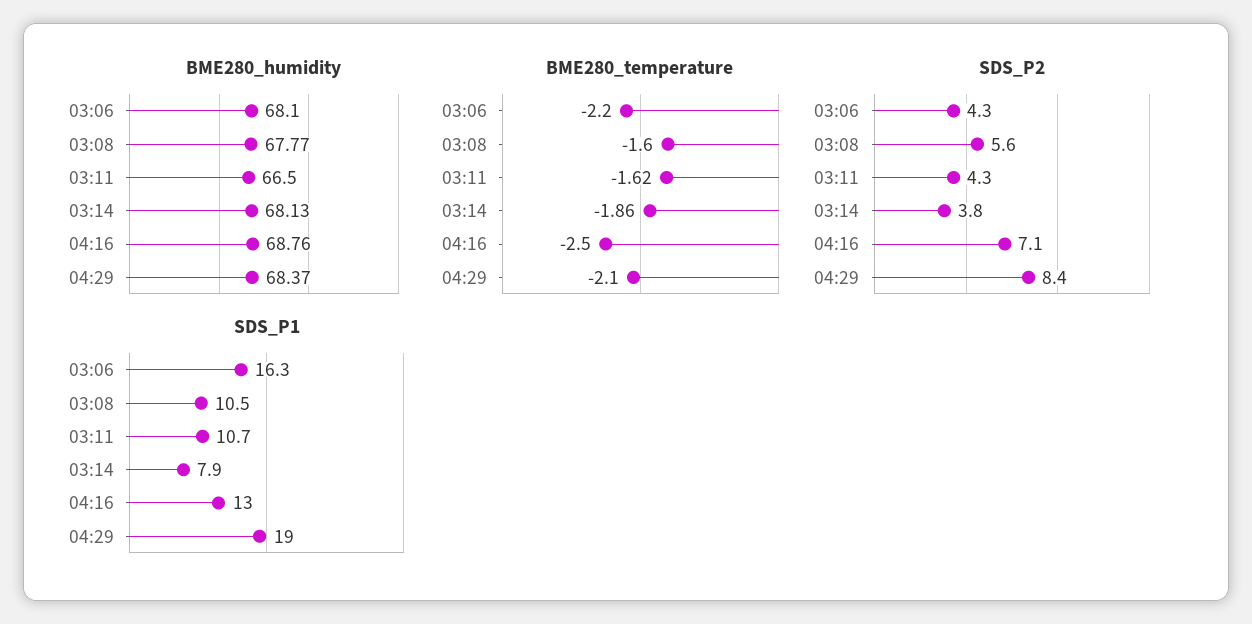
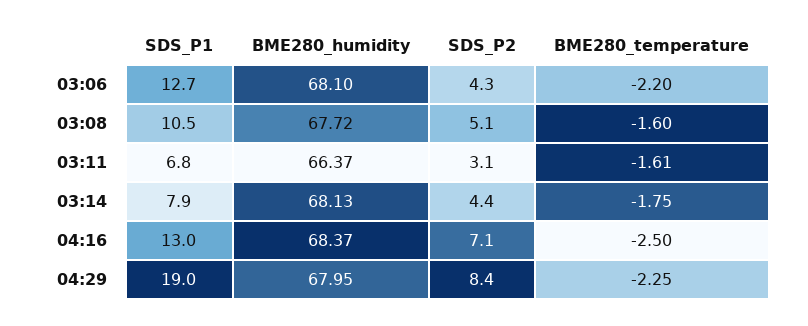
BME280_humidity, 03:08: 67.77 -> 67.72
BME280_humidity, 03:11: 66.5 -> 66.37
BME280_humidity, 04:16: 68.76 -> 68.37
BME280_humidity, 04:29: 68.37 -> 67.95
BME280_temperature, 03:11: -1.62 -> -1.61
BME280_temperature, 03:14: -1.86 -> -1.75
BME280_temperature, 04:29: -2.1 -> -2.25
SDS_P2, 03:08: 5.6 -> 5.1
SDS_P2, 03:11: 4.3 -> 3.1
SDS_P2, 03:14: 3.8 -> 4.4
SDS_P1, 03:06: 16.3 -> 12.7
SDS_P1, 03:11: 10.7 -> 6.8

